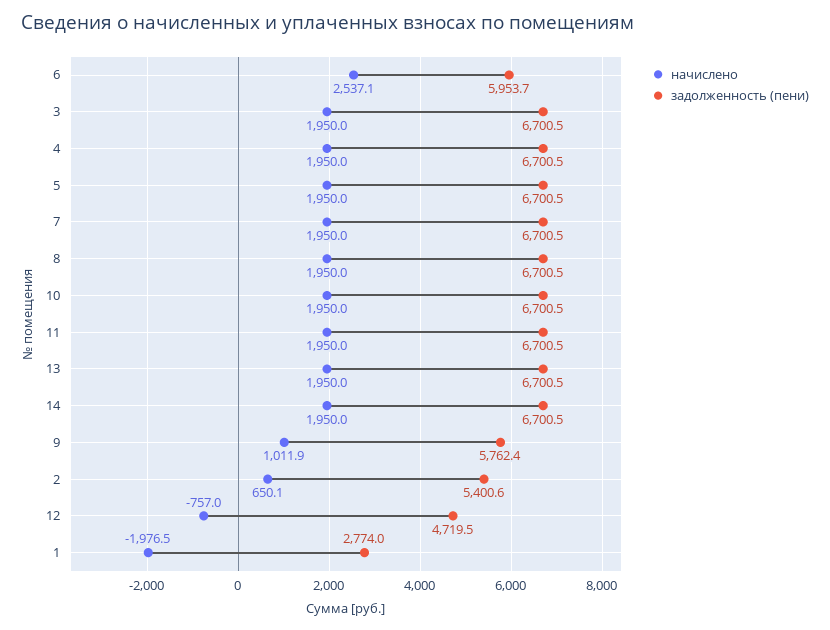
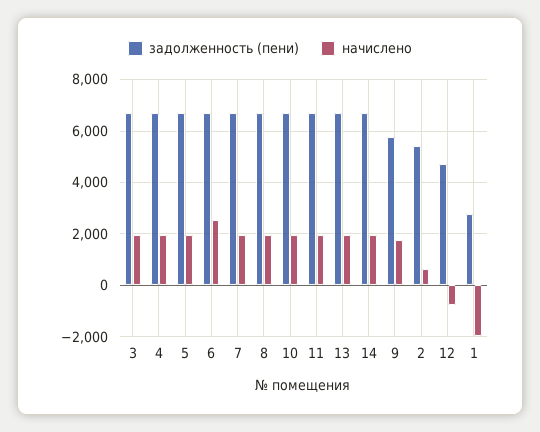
задолженность (пени), 6: 5953.7 -> 6750
начислено, 9: 1011.9 -> 1750

